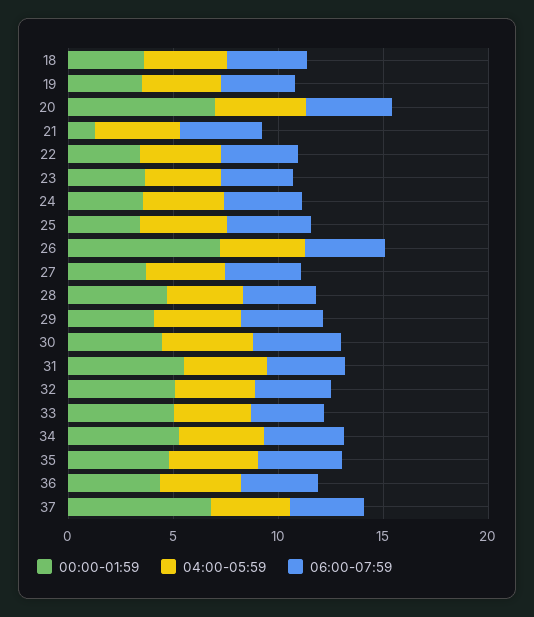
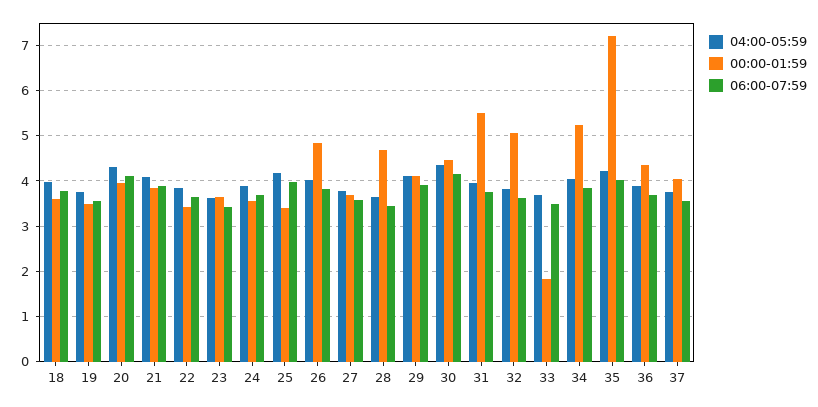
00:00-01:59, 20: 7 -> 4
00:00-01:59, 21: 1 -> 3.8
00:00-01:59, 26: 7 -> 4.8
00:00-01:59, 33: 5 -> 1.8
00:00-01:59, 35: 5 -> 7.2
00:00-01:59, 37: 7 -> 4

